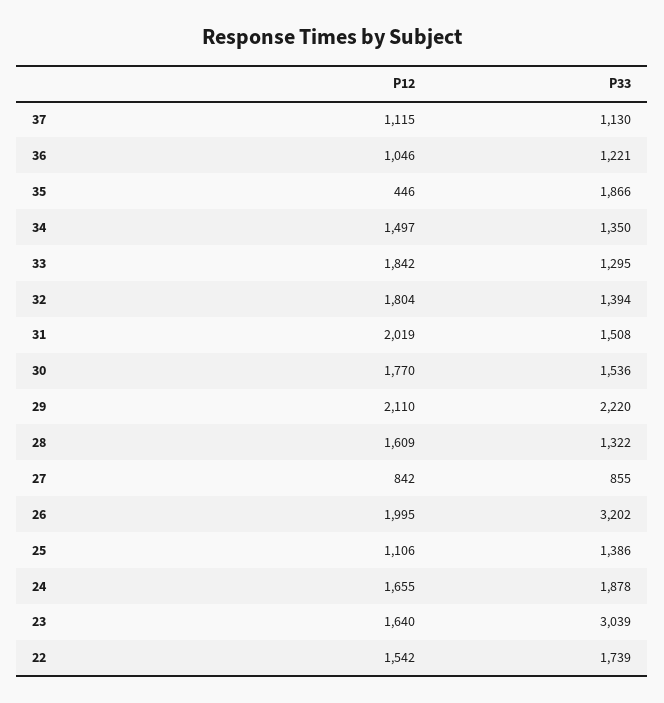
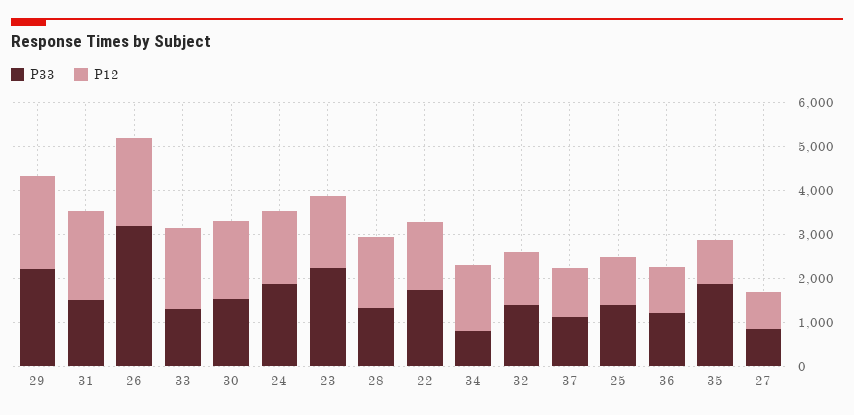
P12, 35: 446 -> 1000
P33, 34: 1350 -> 800
P12, 32: 1804 -> 1200
P33, 23: 3039 -> 2200

